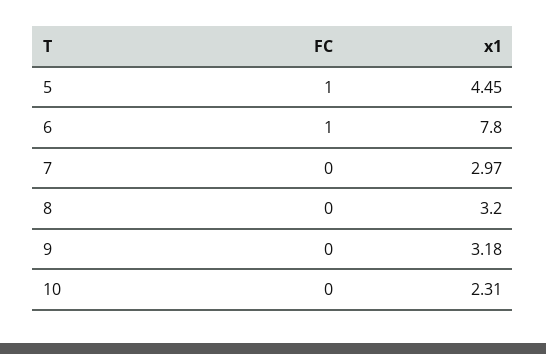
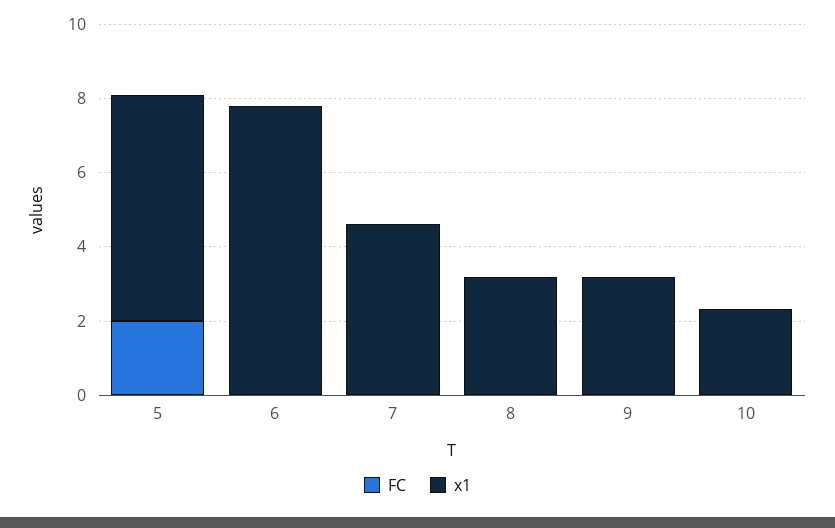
FC, 5: 1 -> 2
x1, 5: 4.45 -> 6
FC, 6: 1 -> 0
x1, 7: 2.97 -> 4.5

